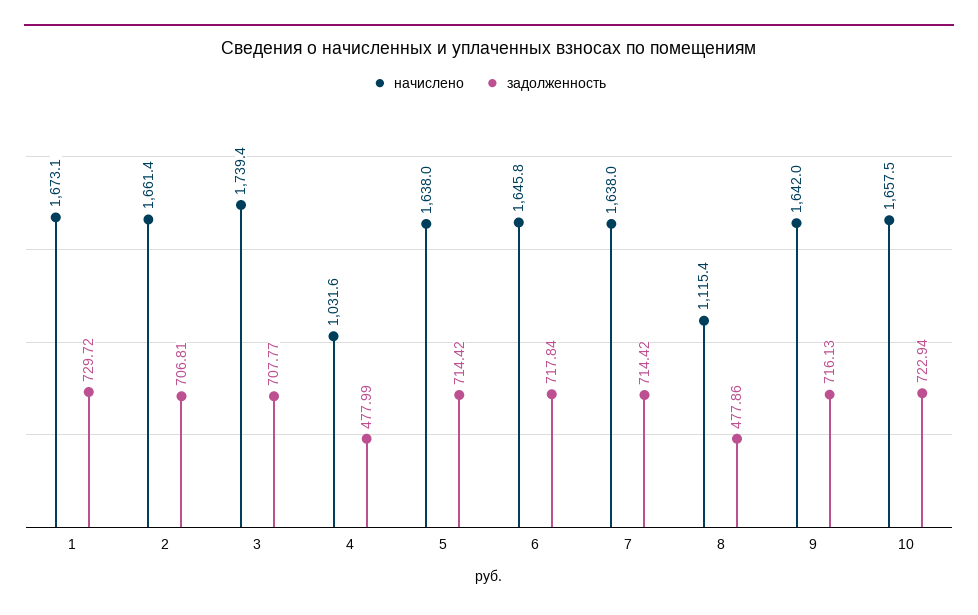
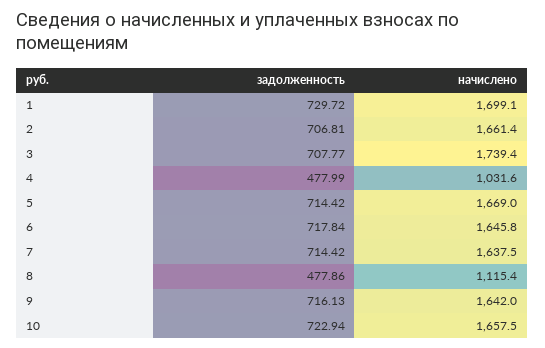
начислено, 1: 1673.1 -> 1699.1
начислено, 5: 1638 -> 1669
начислено, 7: 1638 -> 1637.5

